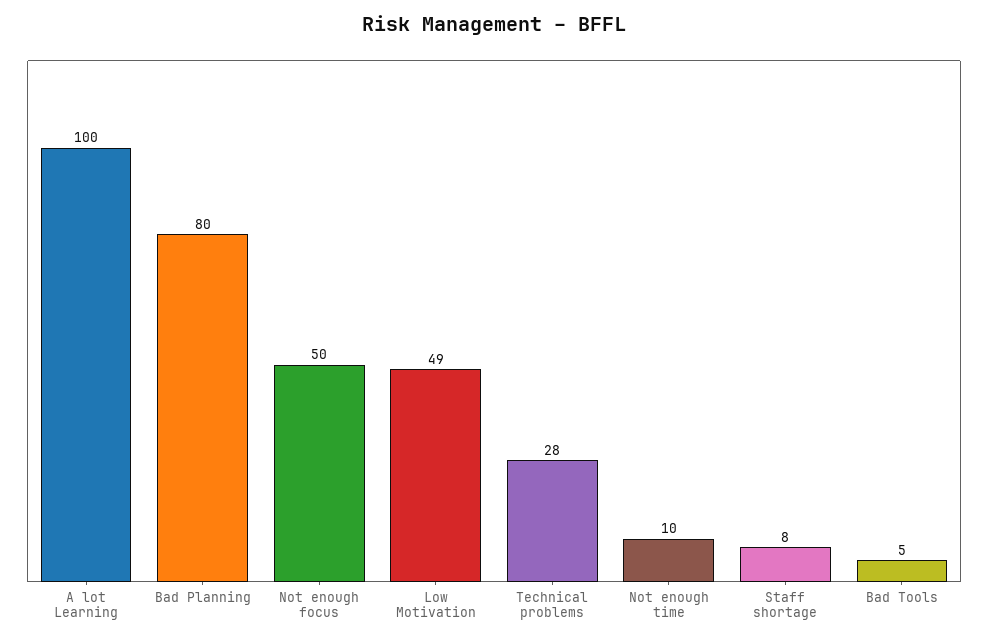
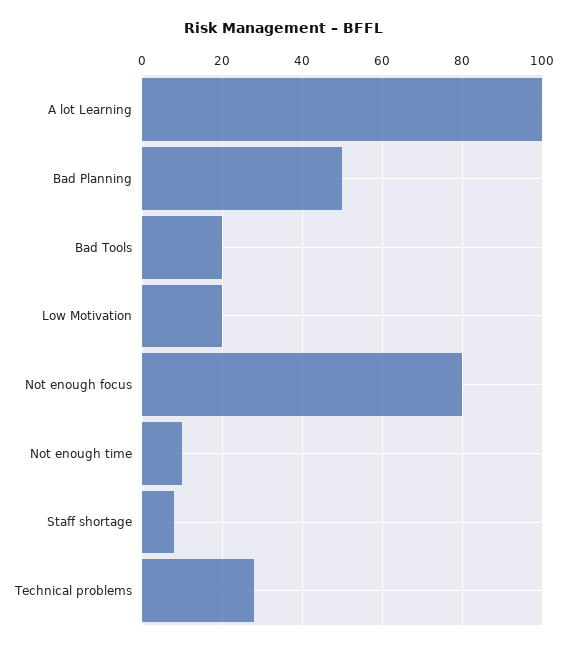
Bad Planning: 80 -> 50
Not enough focus: 50 -> 80
Low Motivation: 49 -> 20
Bad Tools: 5 -> 20

